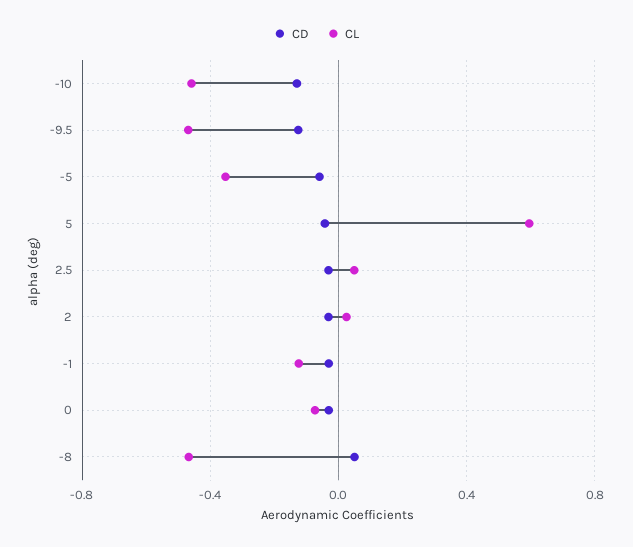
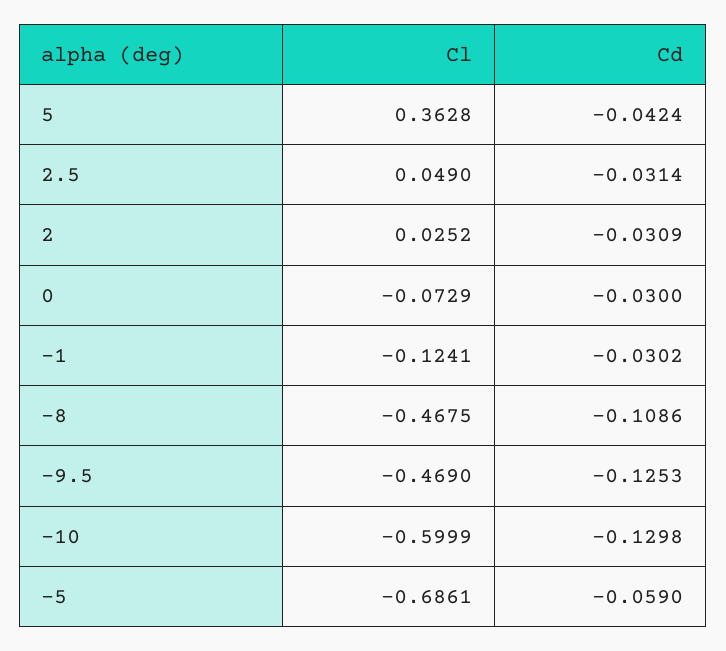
CL, -10: -0.45 -> -0.5999
CL, -5: -0.35 -> -0.6861
CL, 5: 0.6 -> 0.3628
CD, -8: 0.05 -> -0.1086

